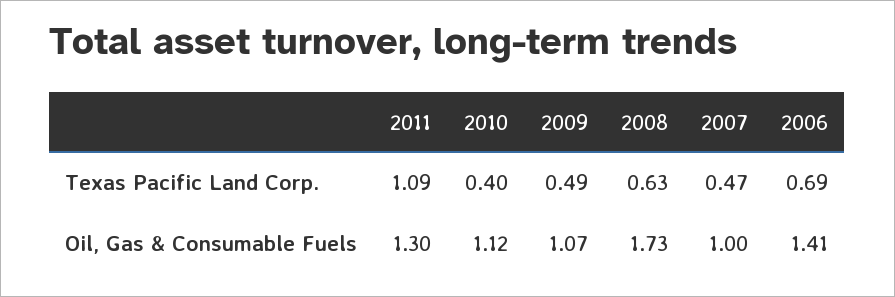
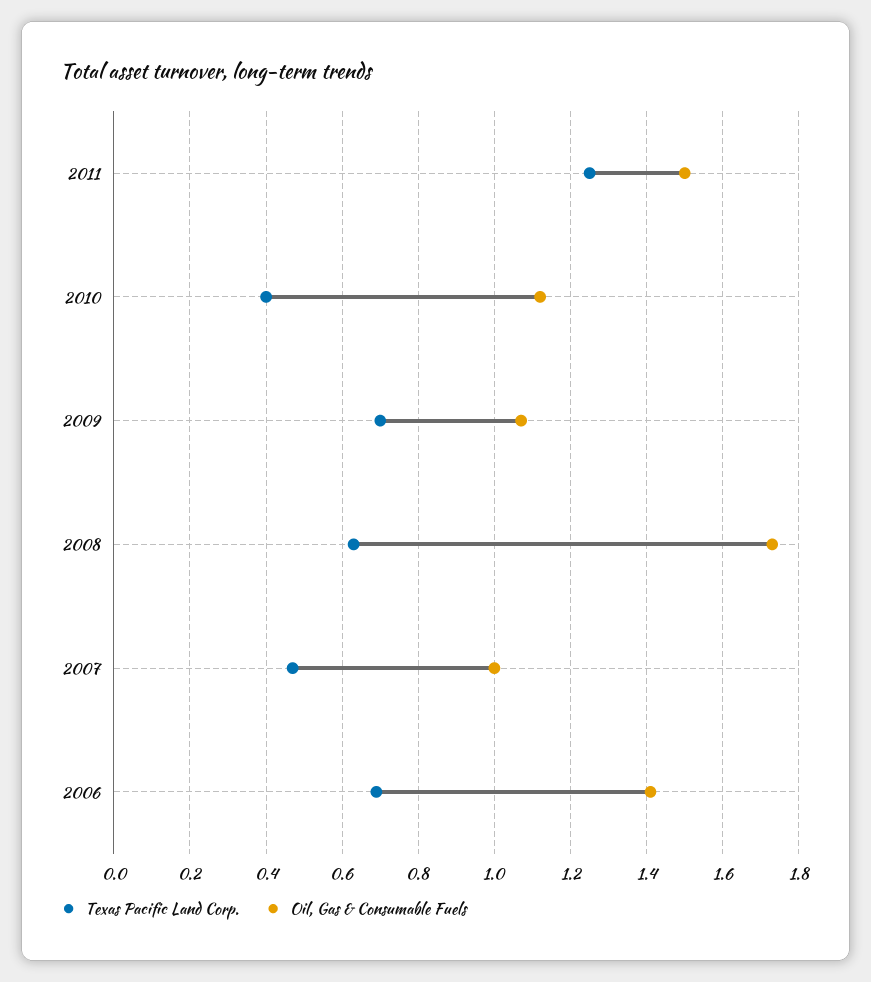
Texas Pacific Land Corp., 2011: 1.09 -> 1.25
Texas Pacific Land Corp., 2009: 0.49 -> 0.7
Oil, Gas & Consumable Fuels, 2011: 1.3 -> 1.5

